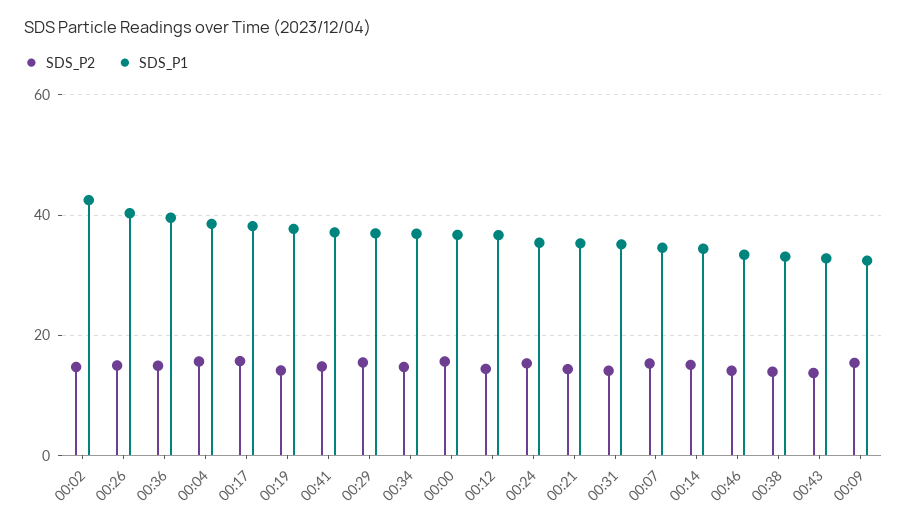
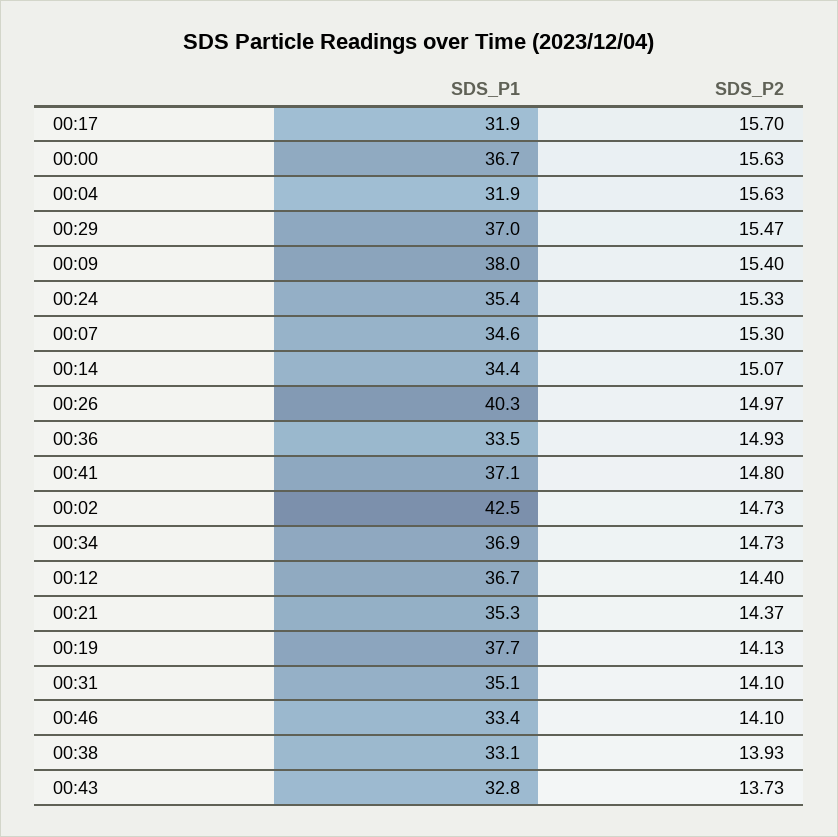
SDS_P1, 00:36: 40 -> 33.5
SDS_P1, 00:04: 38 -> 31.9
SDS_P1, 00:17: 38 -> 31.9
SDS_P1, 00:09: 32 -> 38

